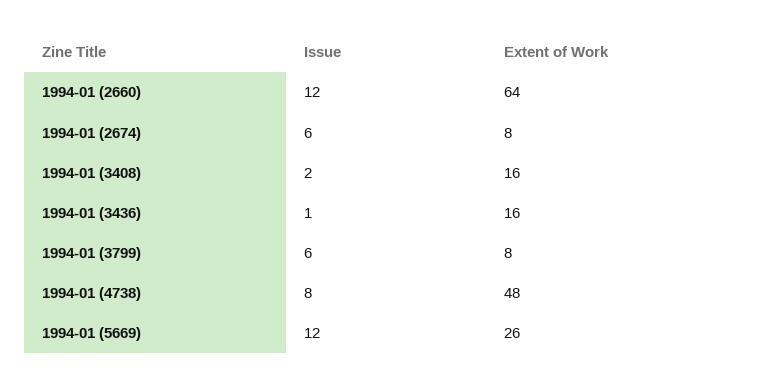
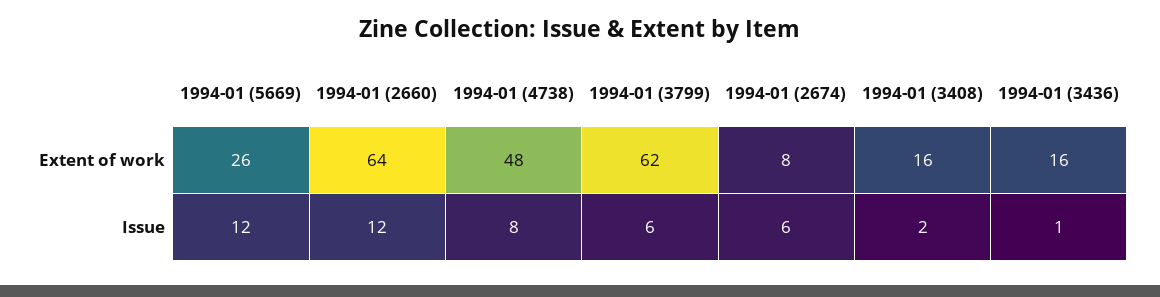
Extent of Work, 1994-01 (3799): 8 -> 62

